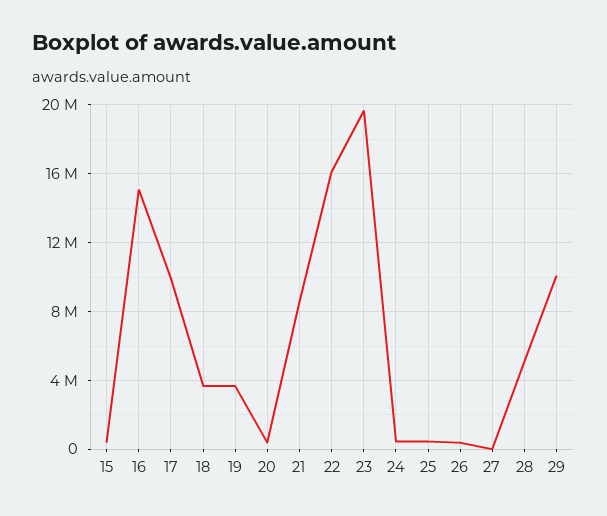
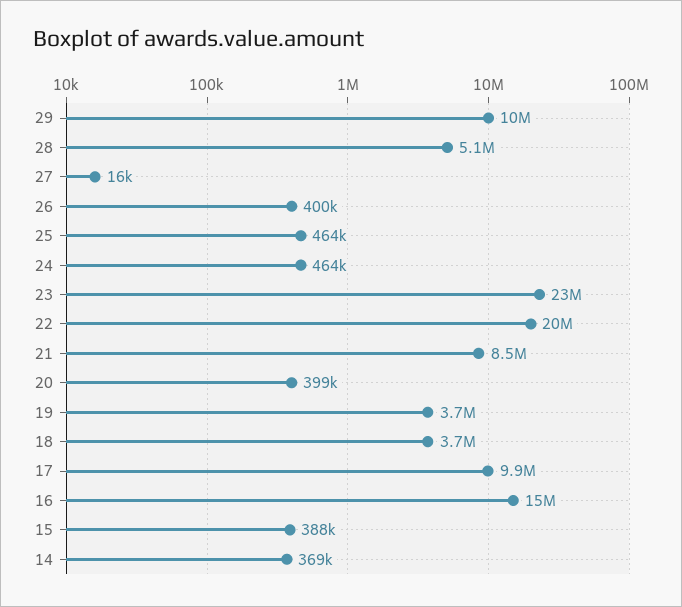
22: 16000000 -> 20000000
23: 19500000 -> 23000000
14: none -> 369000

